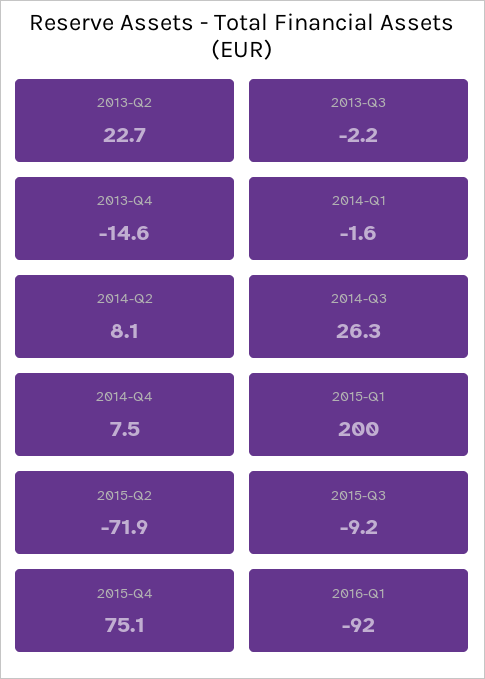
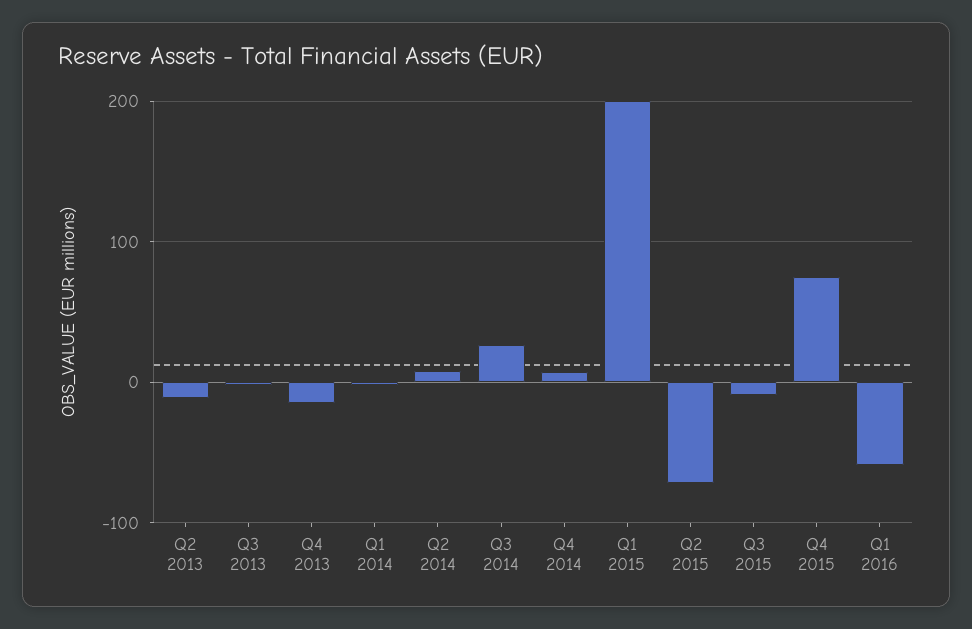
2013-Q2: 22.7 -> -10
2016-Q1: -92 -> -60

